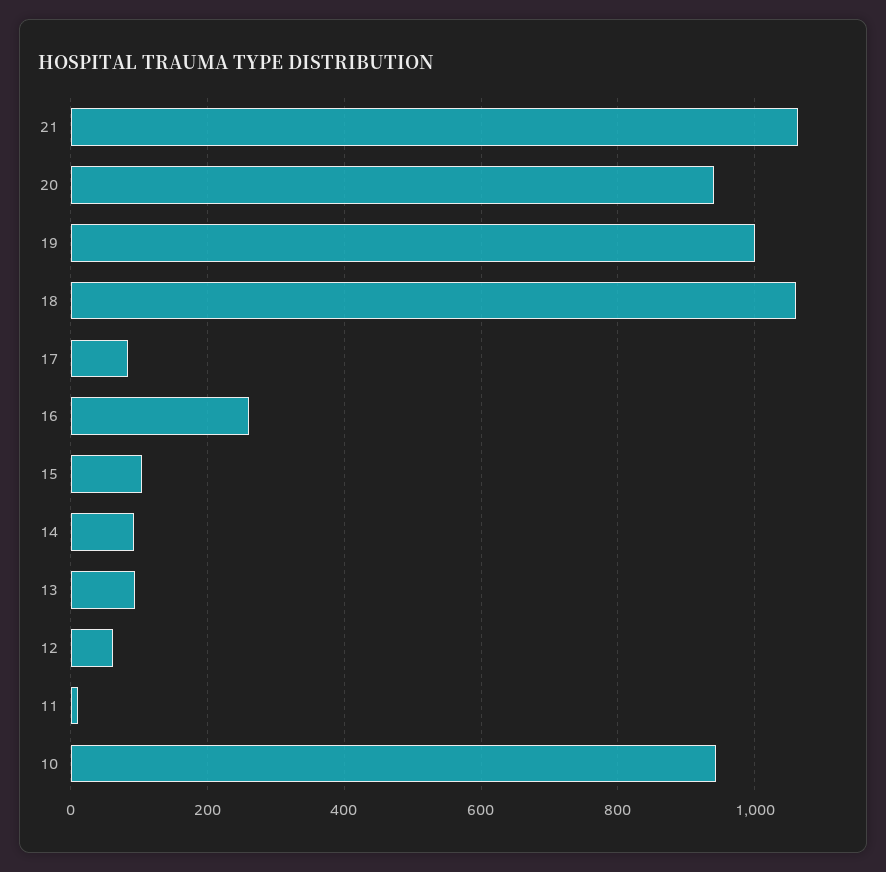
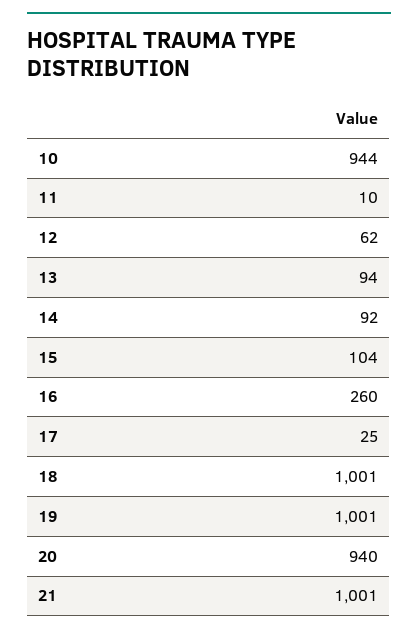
21: 1060 -> 1001
18: 1060 -> 1001
17: 80 -> 25

